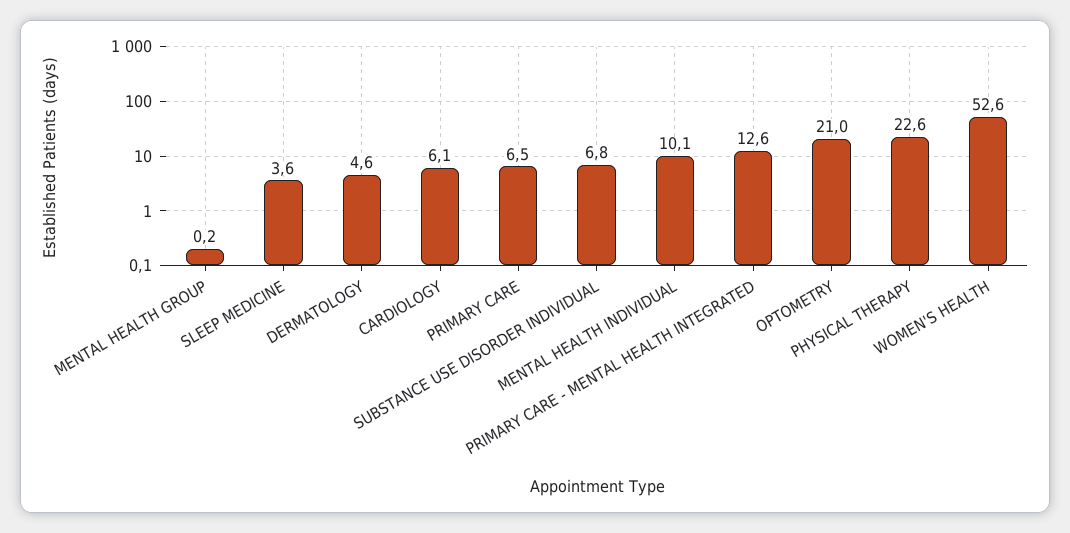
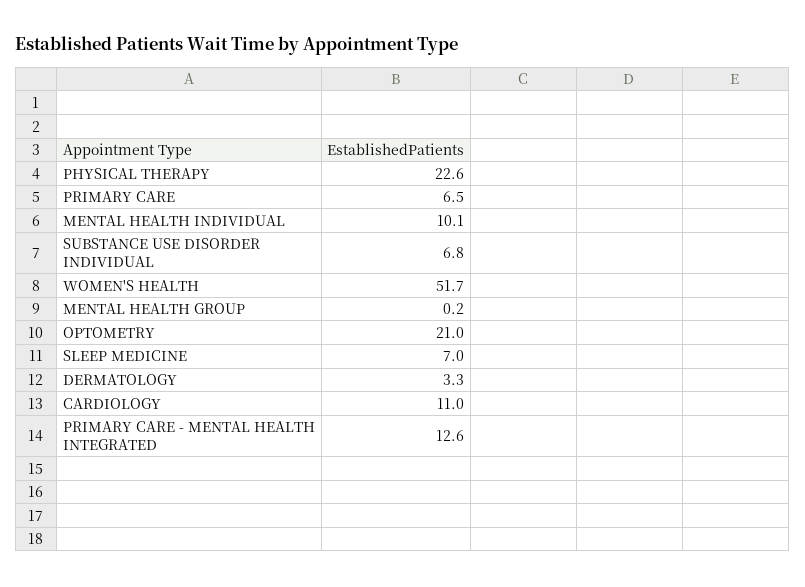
SLEEP MEDICINE: 3.6 -> 7
DERMATOLOGY: 4.6 -> 3.3
CARDIOLOGY: 6.1 -> 11
WOMEN'S HEALTH: 52.6 -> 51.7

